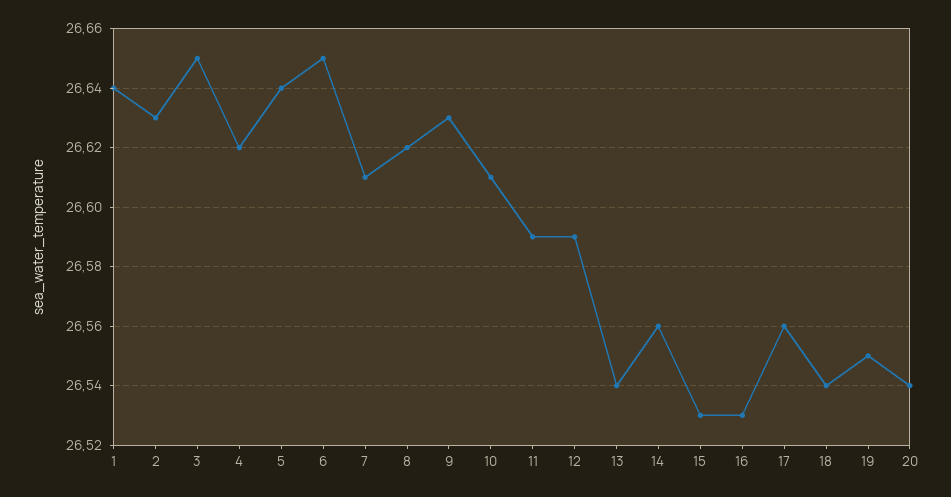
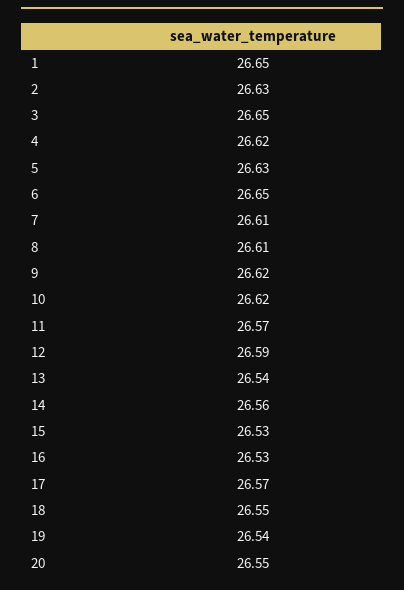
1: 26.64 -> 26.65
5: 26.64 -> 26.63
8: 26.62 -> 26.61
9: 26.63 -> 26.62
10: 26.61 -> 26.62
11: 26.59 -> 26.57
17: 26.56 -> 26.57
18: 26.54 -> 26.55
19: 26.55 -> 26.54
20: 26.54 -> 26.55

